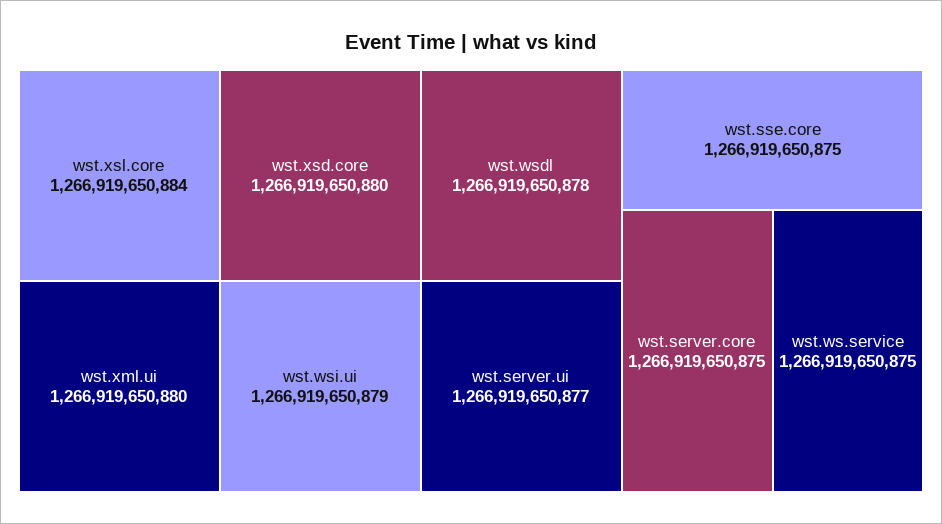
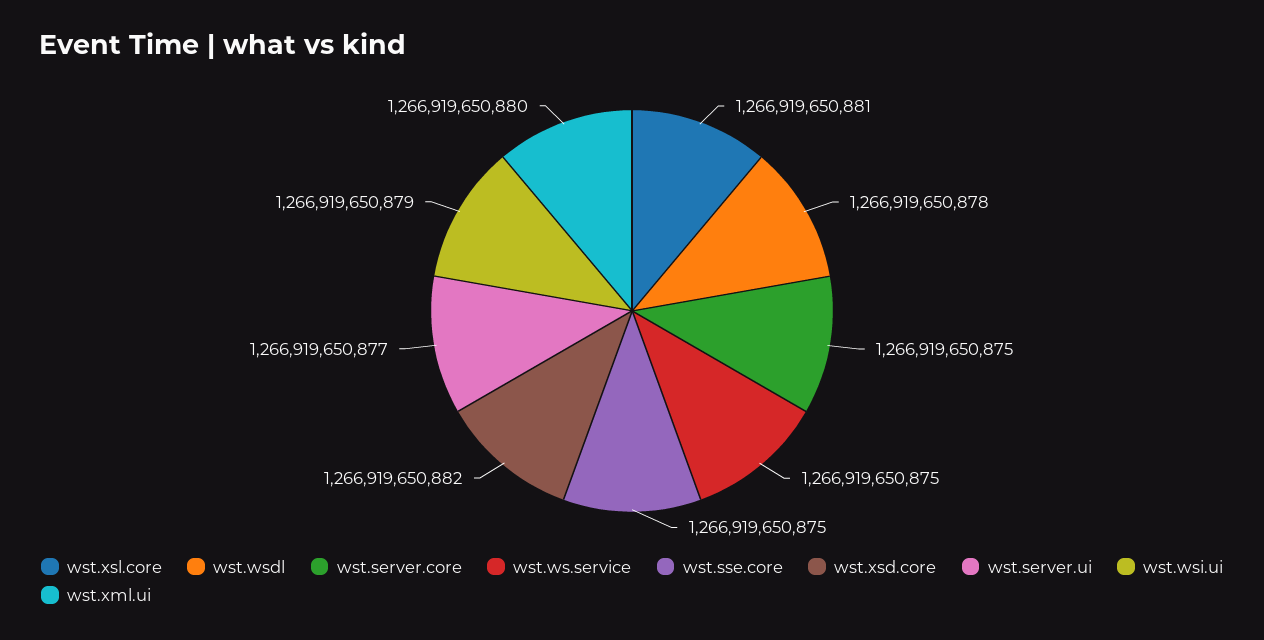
wst.xsl.core: 1266919650884 -> 1266919650881
wst.xsd.core: 1266919650880 -> 1266919650882

